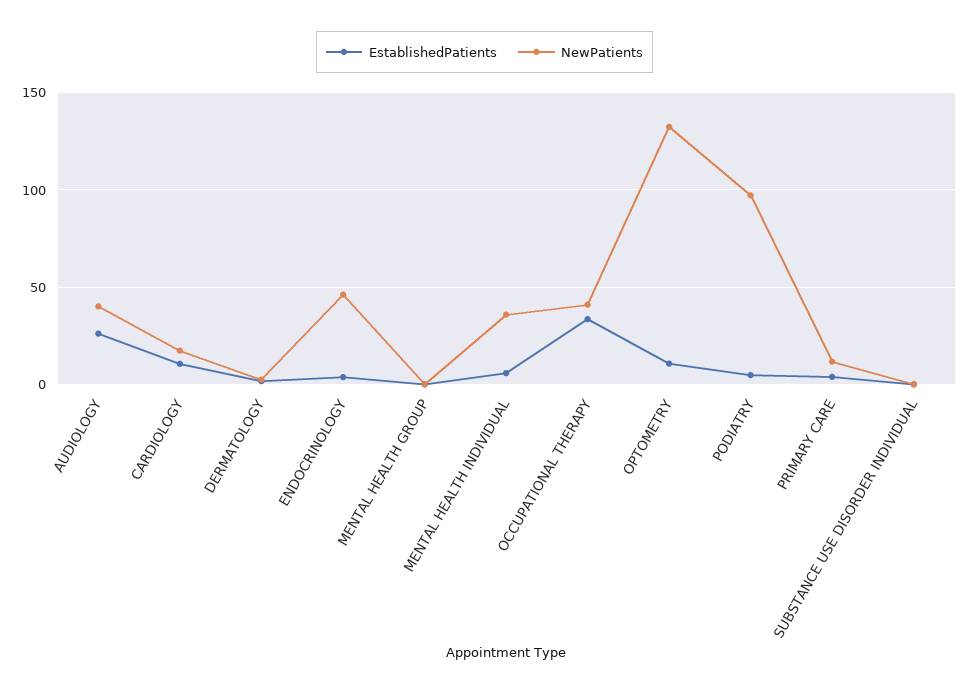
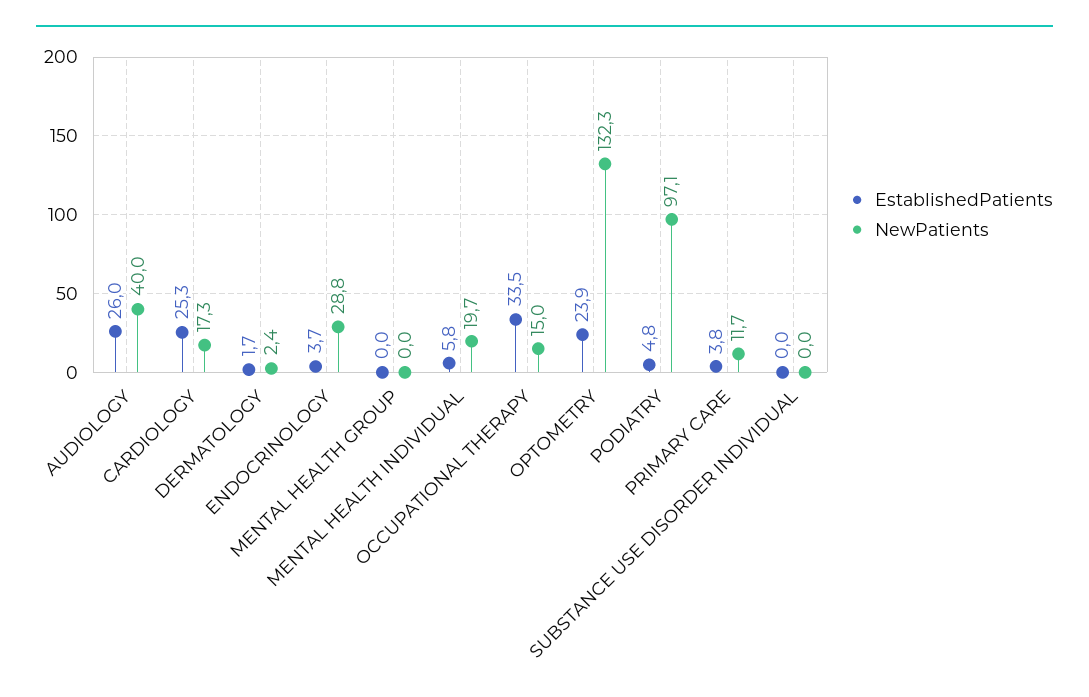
EstablishedPatients, CARDIOLOGY: 10 -> 25.3
NewPatients, ENDOCRINOLOGY: 45 -> 28.8
NewPatients, MENTAL HEALTH INDIVIDUAL: 35 -> 19.7
NewPatients, OCCUPATIONAL THERAPY: 40 -> 15
EstablishedPatients, OPTOMETRY: 10 -> 23.9

